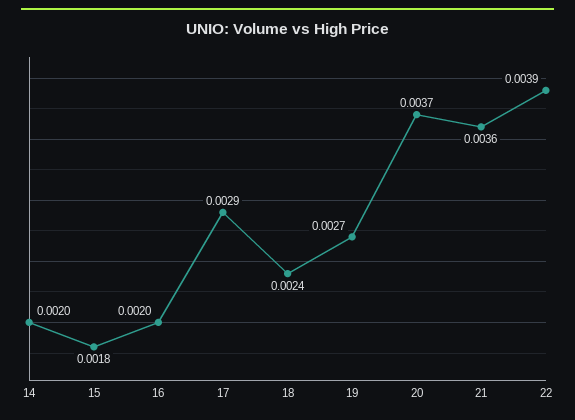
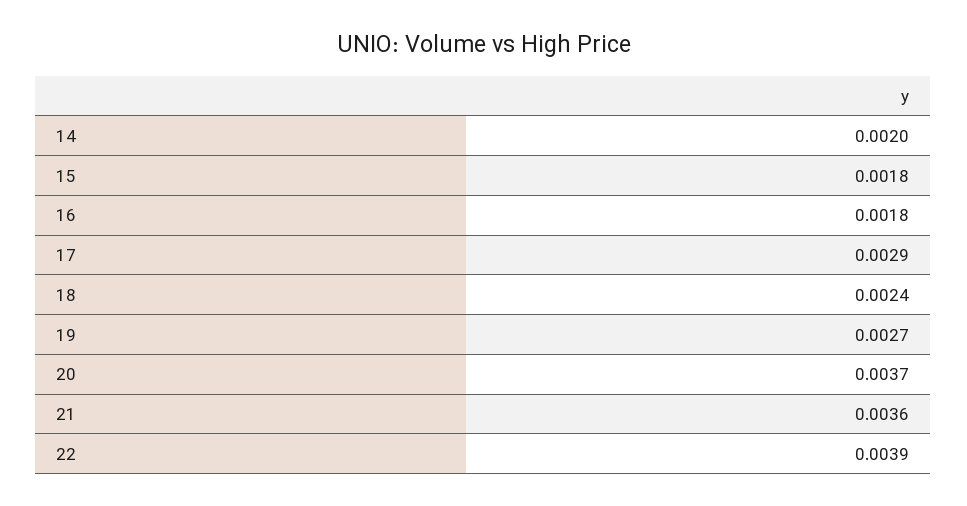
16: 0.002 -> 0.0018

